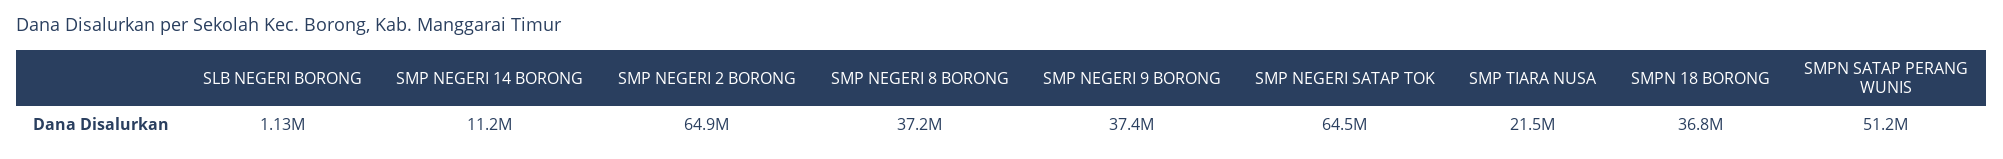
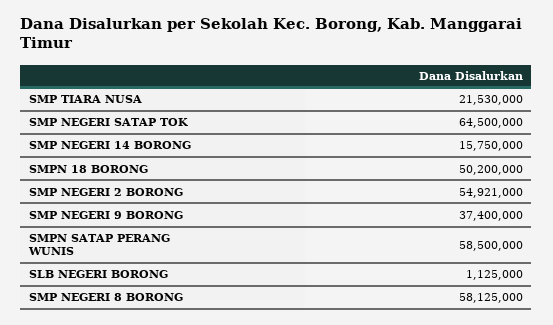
SMP NEGERI 14 BORONG: 11200000 -> 15750000
SMP NEGERI 2 BORONG: 64900000 -> 54921000
SMP NEGERI 8 BORONG: 37200000 -> 58125000
SMPN 18 BORONG: 36800000 -> 50200000
SMPN SATAP PERANG WUNIS: 51200000 -> 58500000

